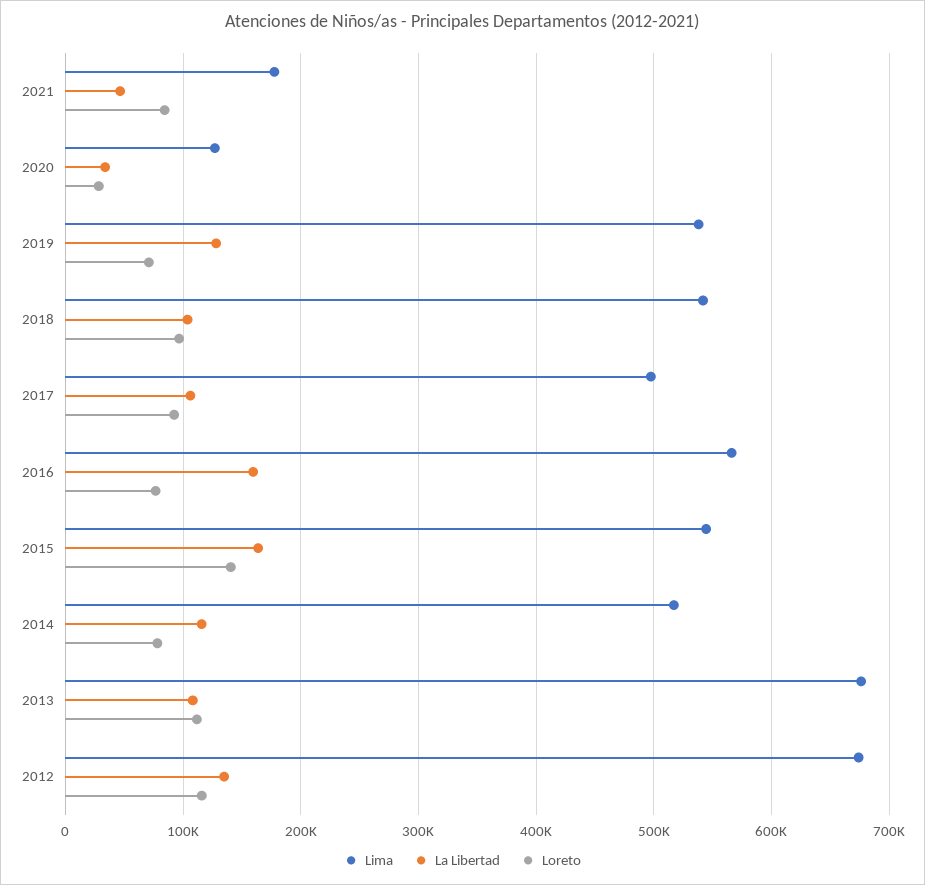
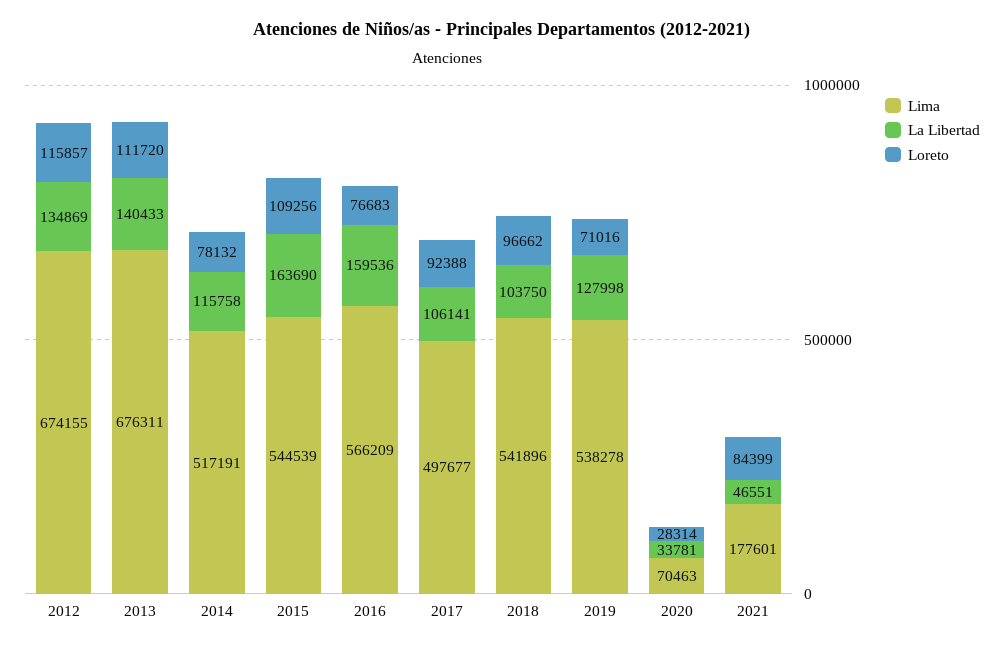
Lima, 2020: 130000 -> 70463
Loreto, 2015: 140000 -> 109256
La Libertad, 2013: 110000 -> 140433

